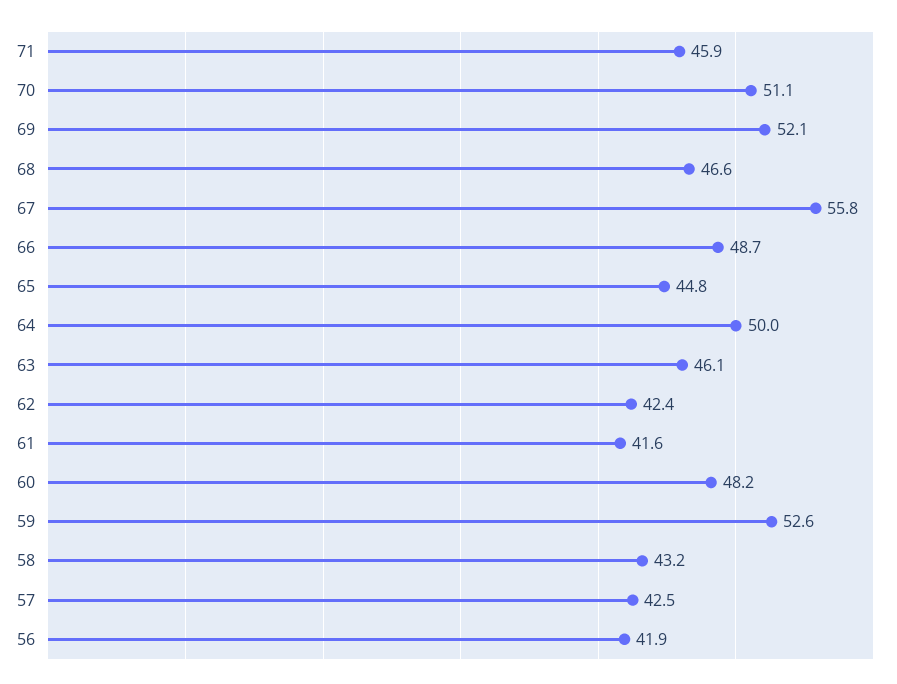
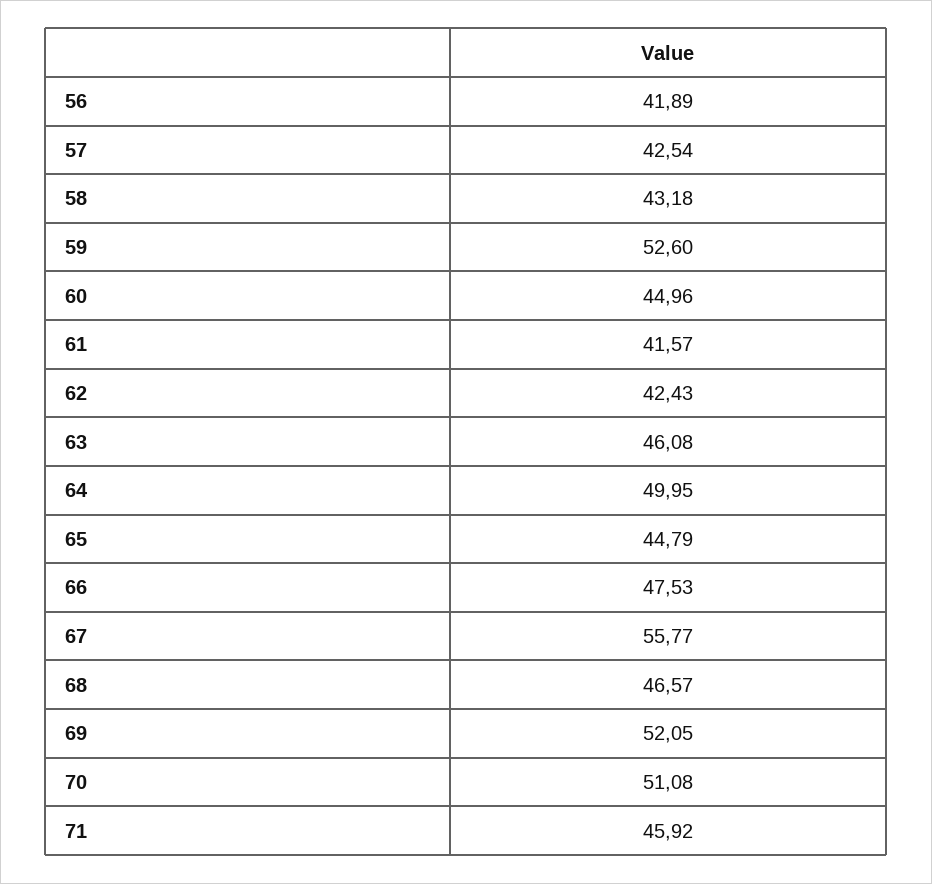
66: 48.7 -> 47.53
60: 48.2 -> 44.96

